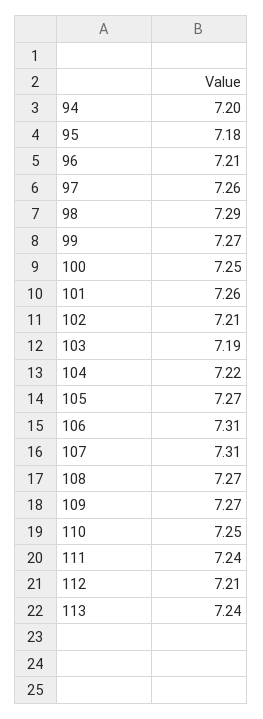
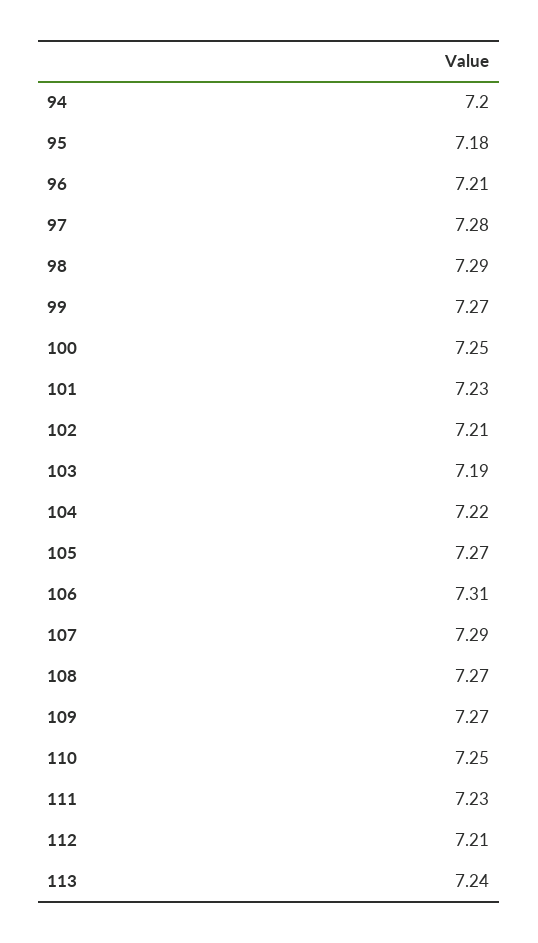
97: 7.26 -> 7.28
101: 7.26 -> 7.23
107: 7.31 -> 7.29
111: 7.24 -> 7.23

